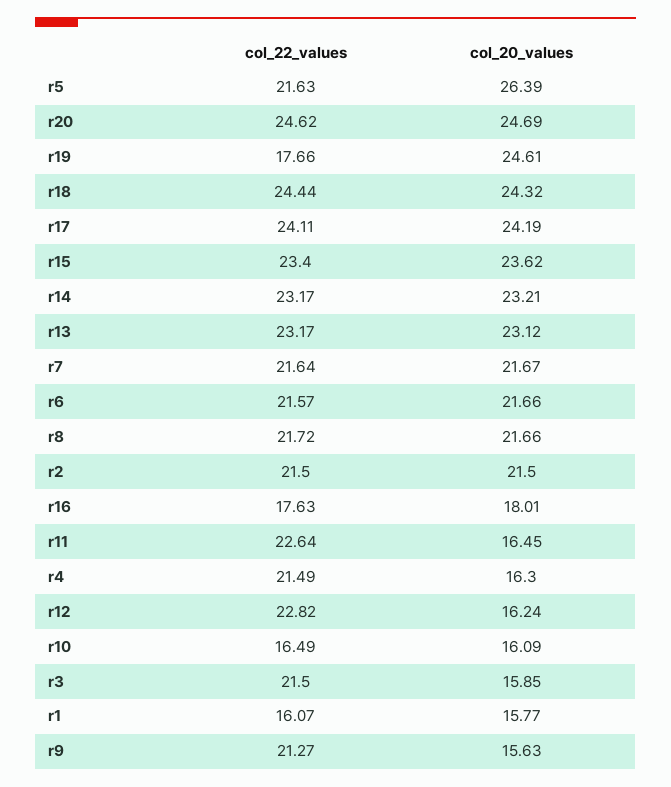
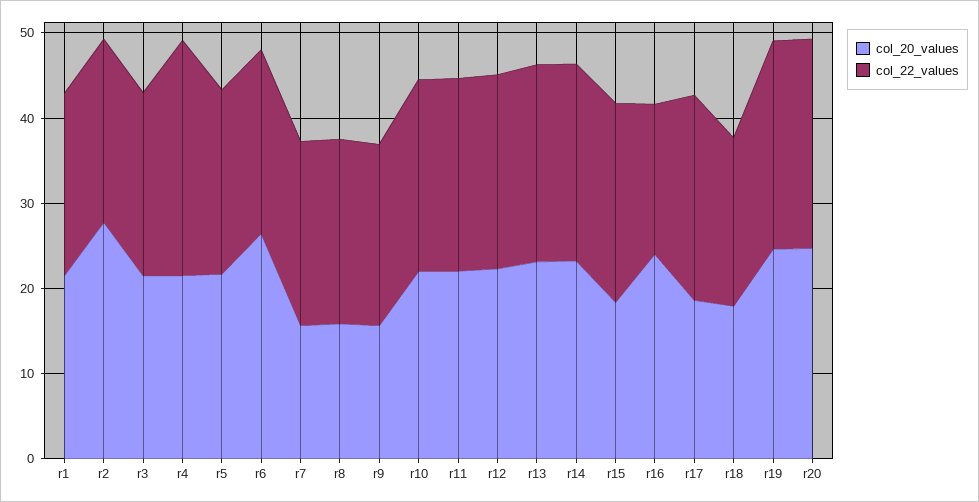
col_20_values, r5: 26.39 -> 22
col_22_values, r19: 17.66 -> 24
col_22_values, r18: 24.44 -> 20
col_20_values, r18: 24.32 -> 18
col_20_values, r17: 24.19 -> 18
col_20_values, r15: 23.62 -> 18
col_20_values, r7: 21.67 -> 16
col_20_values, r6: 21.66 -> 26
col_20_values, r8: 21.66 -> 16
col_20_values, r2: 21.5 -> 28
col_20_values, r16: 18.01 -> 24
col_20_values, r11: 16.45 -> 22
col_22_values, r4: 21.49 -> 28
col_20_values, r4: 16.3 -> 22
col_20_values, r12: 16.24 -> 22
col_22_values, r10: 16.49 -> 22
col_20_values, r10: 16.09 -> 22
col_20_values, r3: 15.85 -> 22
col_22_values, r1: 16.07 -> 22
col_20_values, r1: 15.77 -> 22

